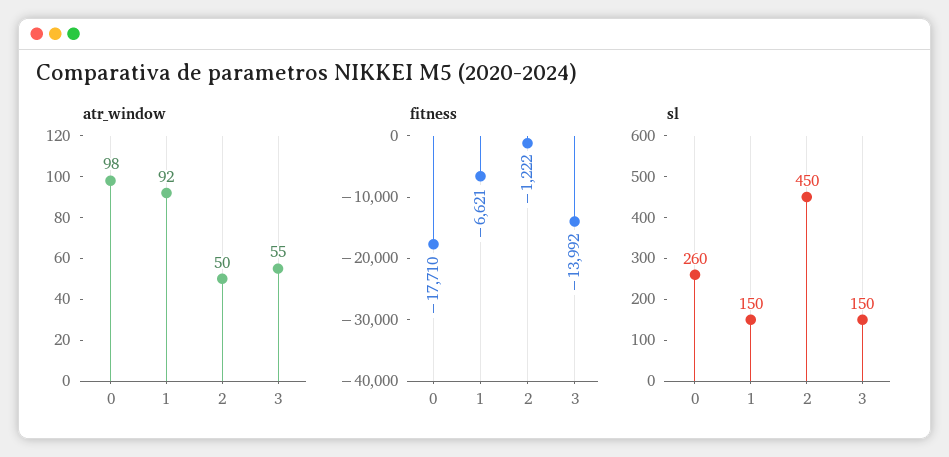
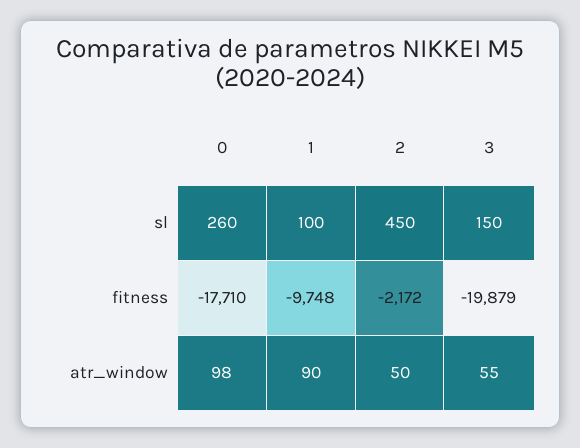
atr_window, 1: 92 -> 90
fitness, 1: -6621 -> -9748
fitness, 2: -1222 -> -2172
fitness, 3: -13992 -> -19879
sl, 1: 150 -> 100

